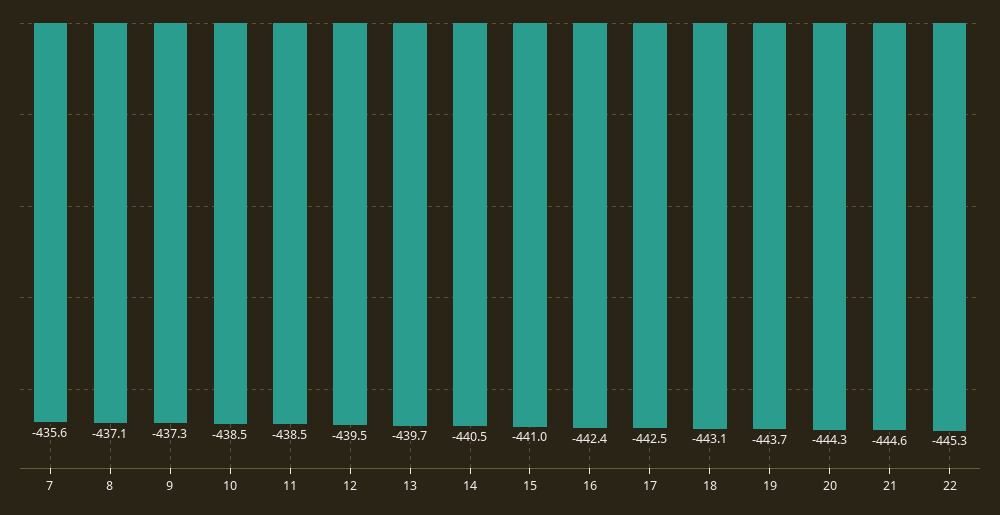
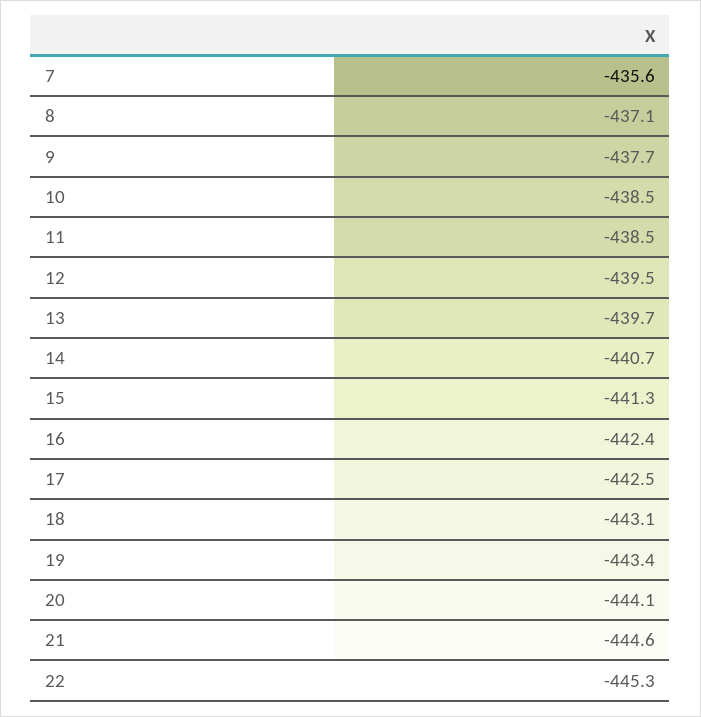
9: -437.3 -> -437.7
14: -440.5 -> -440.7
15: -441 -> -441.3
19: -443.7 -> -443.4
20: -444.3 -> -444.1

